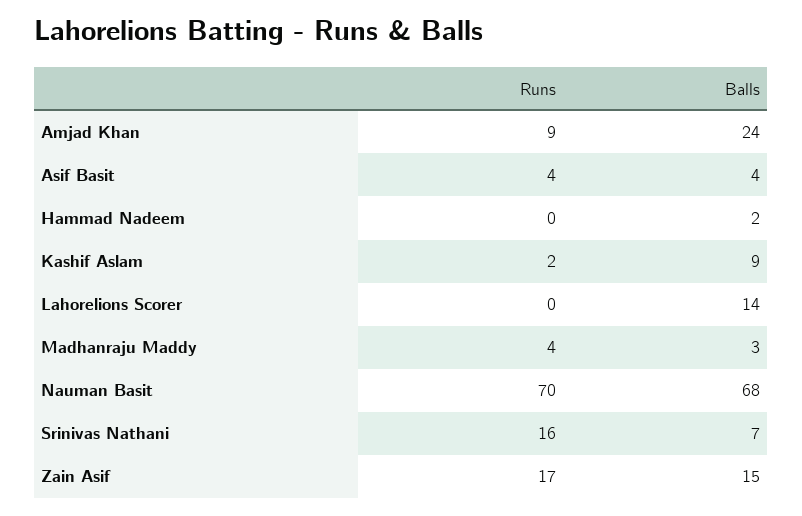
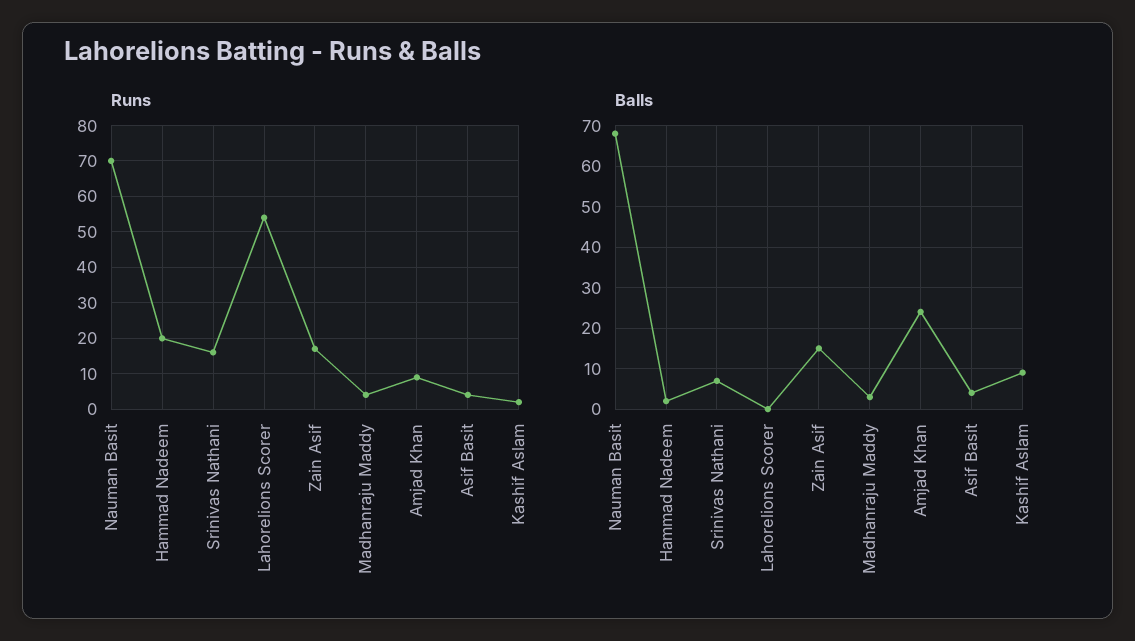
Runs, Hammad Nadeem: 0 -> 20
Runs, Lahorelions Scorer: 0 -> 55
Balls, Lahorelions Scorer: 14 -> 0

